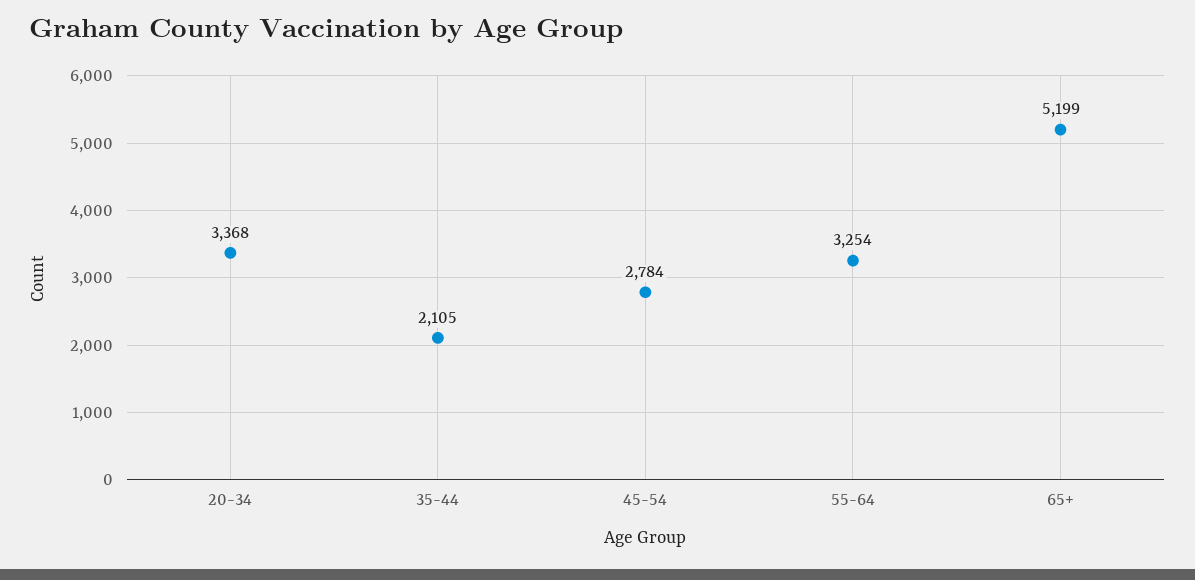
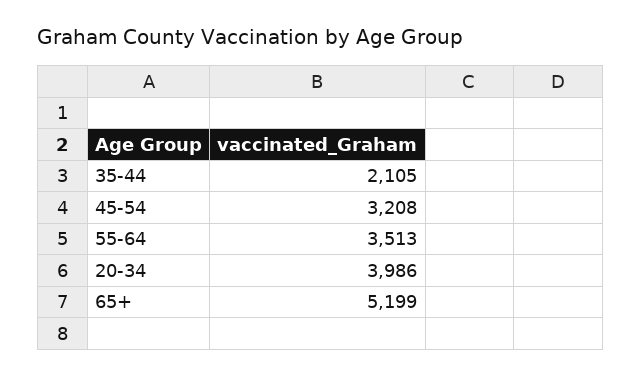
20-34: 3368 -> 3986
45-54: 2784 -> 3208
55-64: 3254 -> 3513

